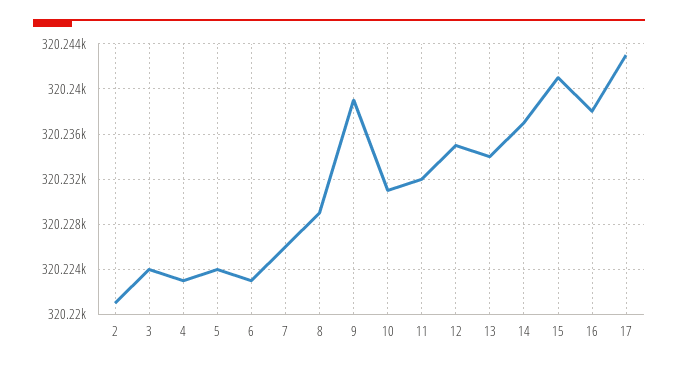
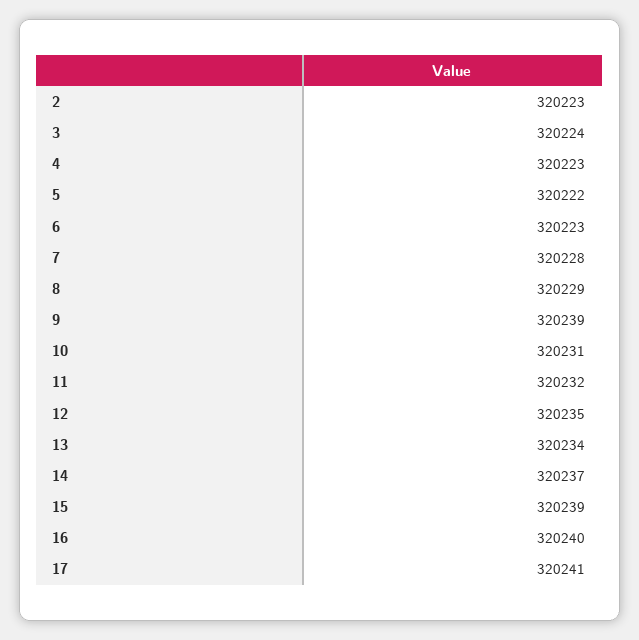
2: 320221 -> 320223
5: 320224 -> 320222
7: 320226 -> 320228
15: 320241 -> 320239
16: 320238 -> 320240
17: 320243 -> 320241

